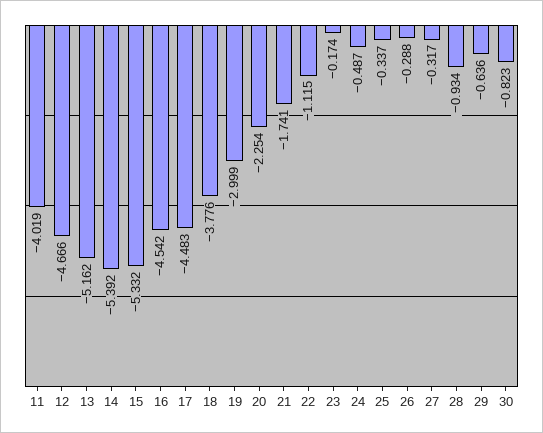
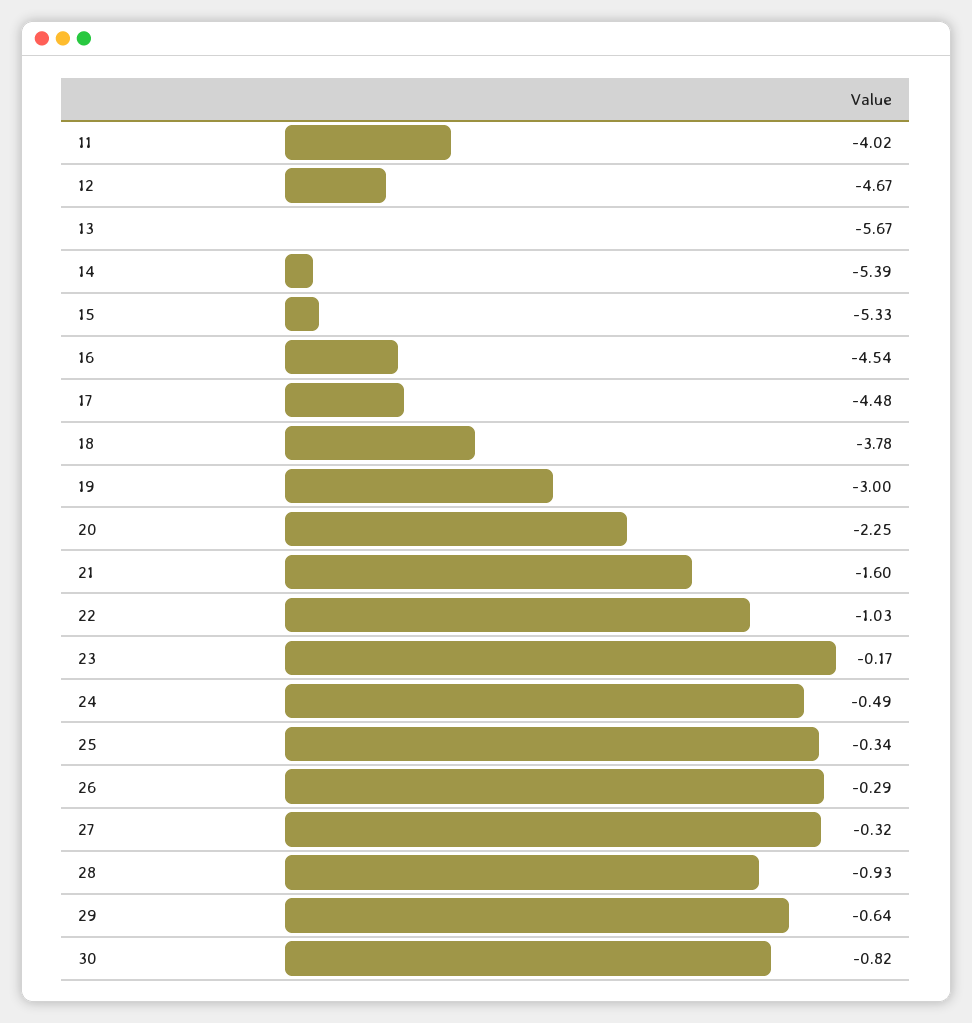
13: -5.162 -> -5.67
21: -1.741 -> -1.6
22: -1.115 -> -1.03

